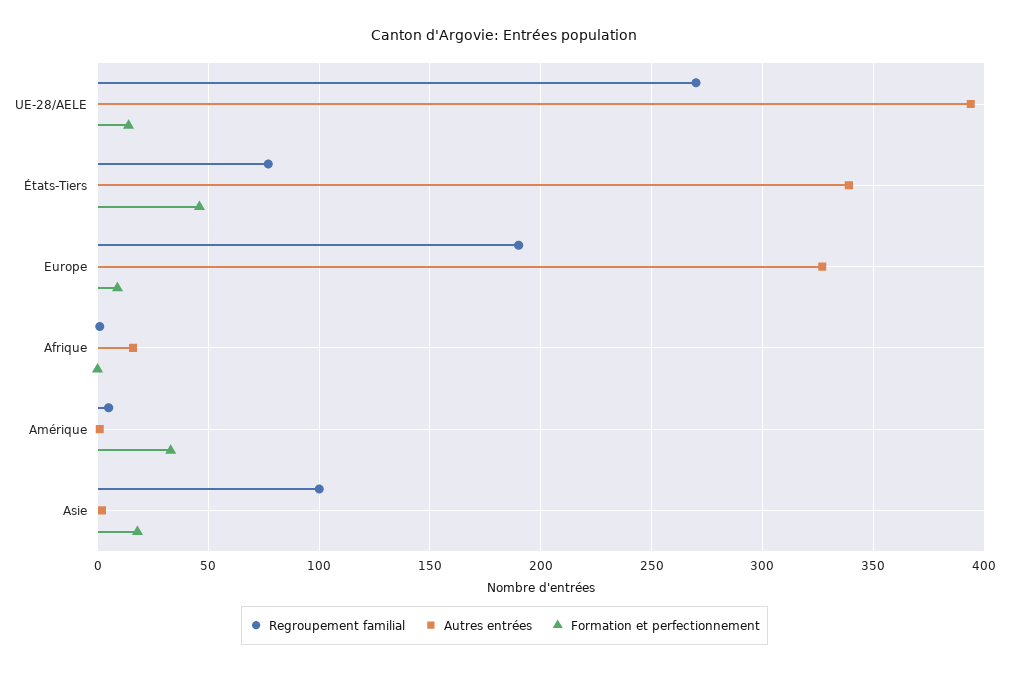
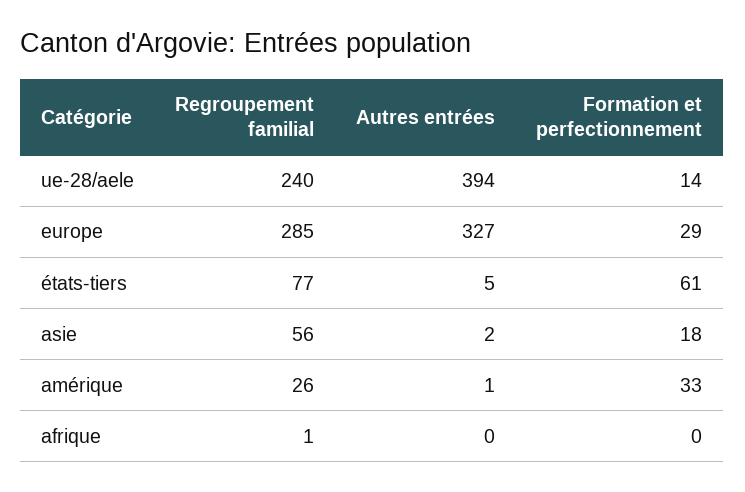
Regroupement familial, UE-28/AELE: 270 -> 240
Autres entrées, États-Tiers: 340 -> 5
Formation et perfectionnement, États-Tiers: 45 -> 61
Regroupement familial, Europe: 190 -> 285
Formation et perfectionnement, Europe: 10 -> 29
Autres entrées, Afrique: 15 -> 0
Regroupement familial, Amérique: 5 -> 26
Regroupement familial, Asie: 100 -> 56

